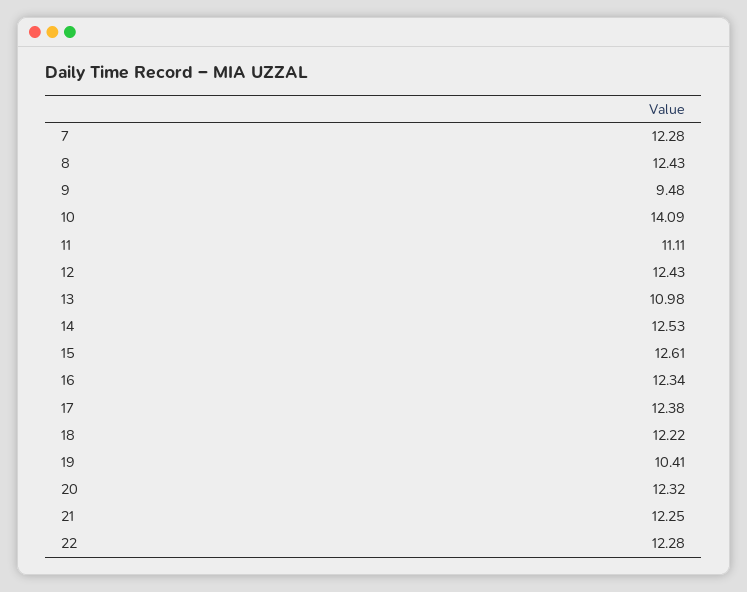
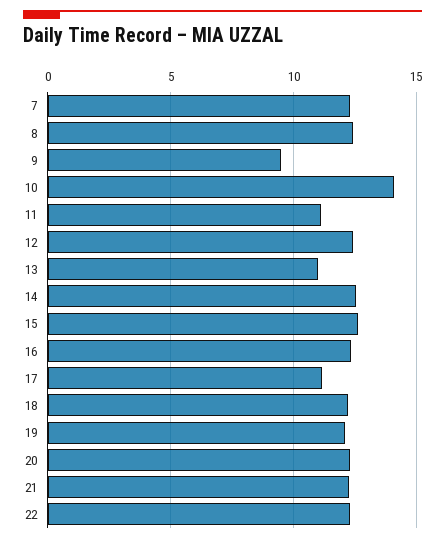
17: 12.38 -> 11
19: 10.41 -> 12

